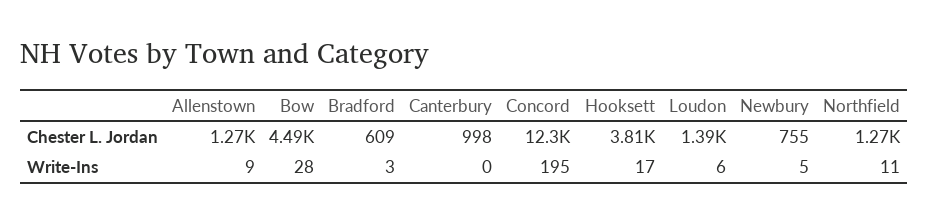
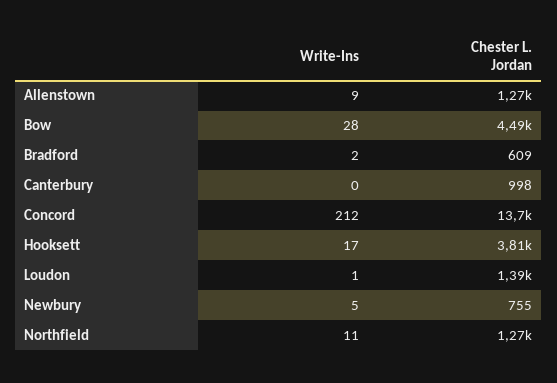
Concord, Chester L. Jordan: 12300 -> 13700
Bradford, Write-Ins: 3 -> 2
Concord, Write-Ins: 195 -> 212
Loudon, Write-Ins: 6 -> 1

